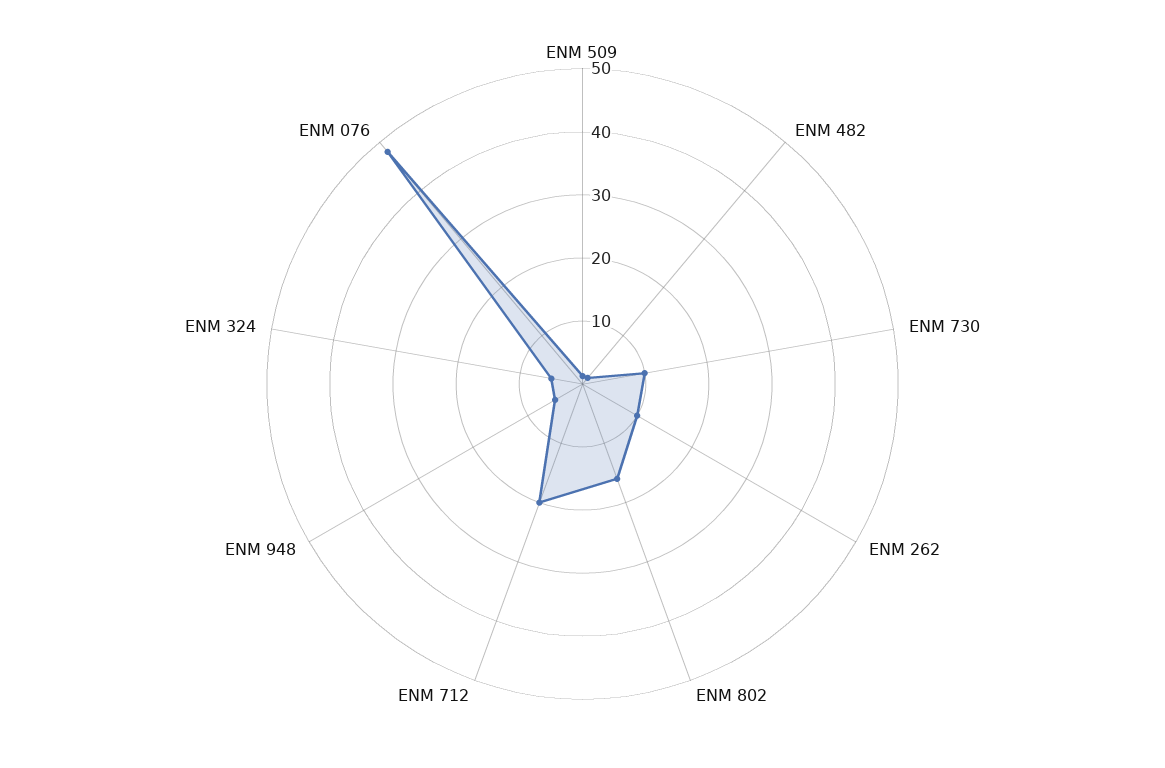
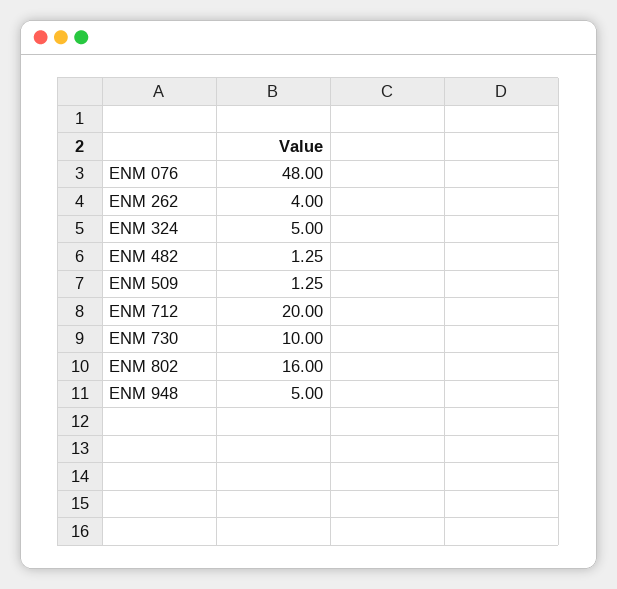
ENM 262: 10 -> 4

